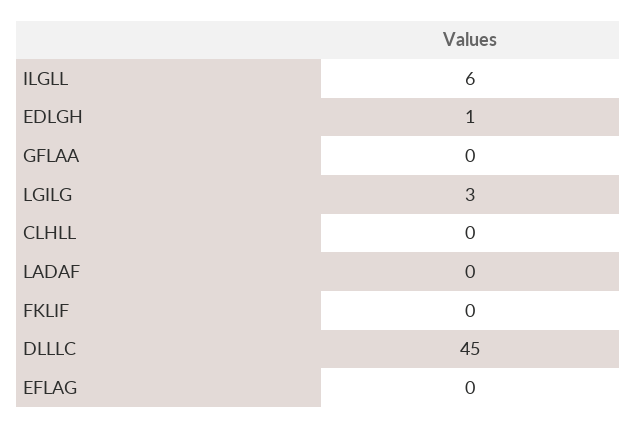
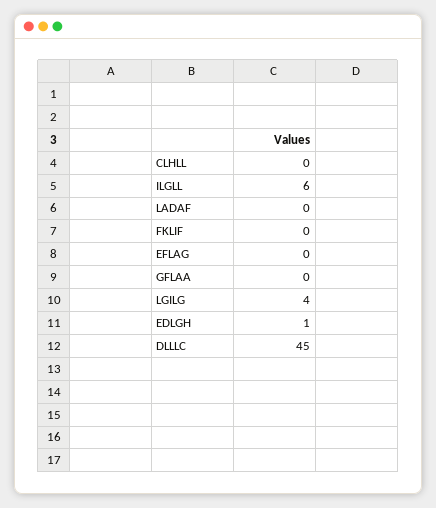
LGILG: 3 -> 4

